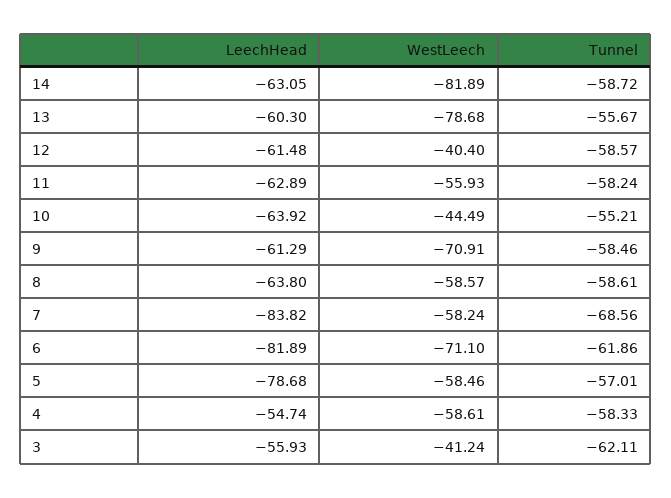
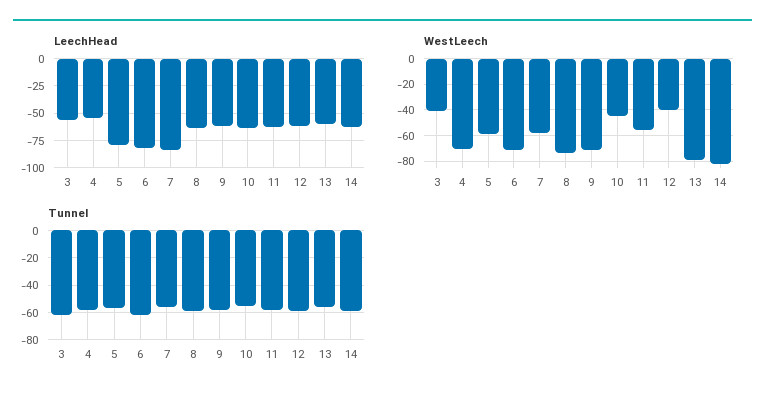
WestLeech, 8: -58.57 -> -75
Tunnel, 7: -68.56 -> -55
WestLeech, 4: -58.61 -> -70

